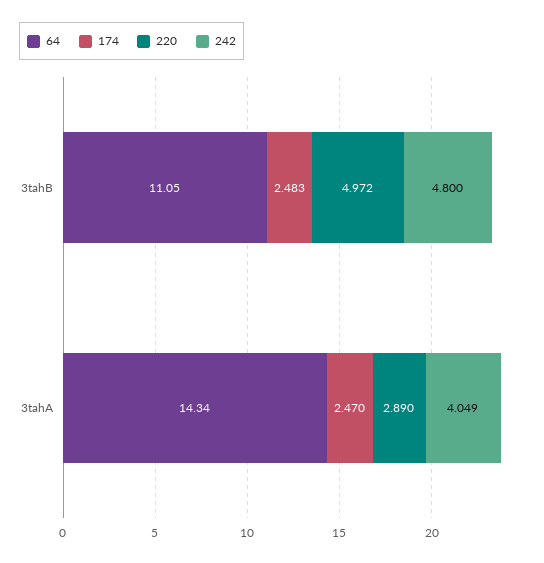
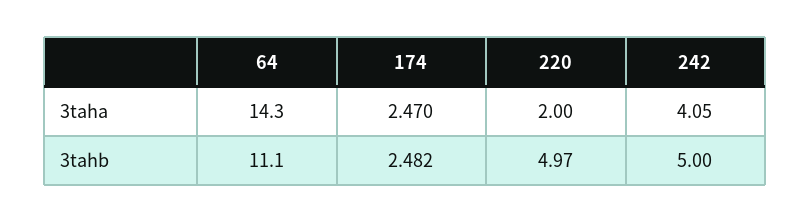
174, 3tahB: 2.483 -> 2.482
242, 3tahB: 4.8 -> 5
220, 3tahA: 2.89 -> 2

